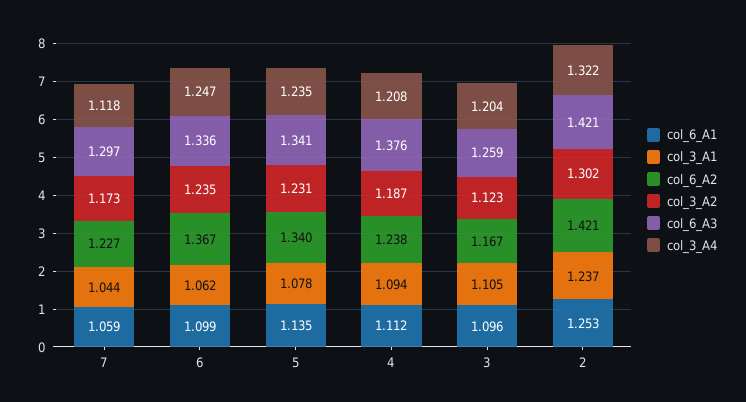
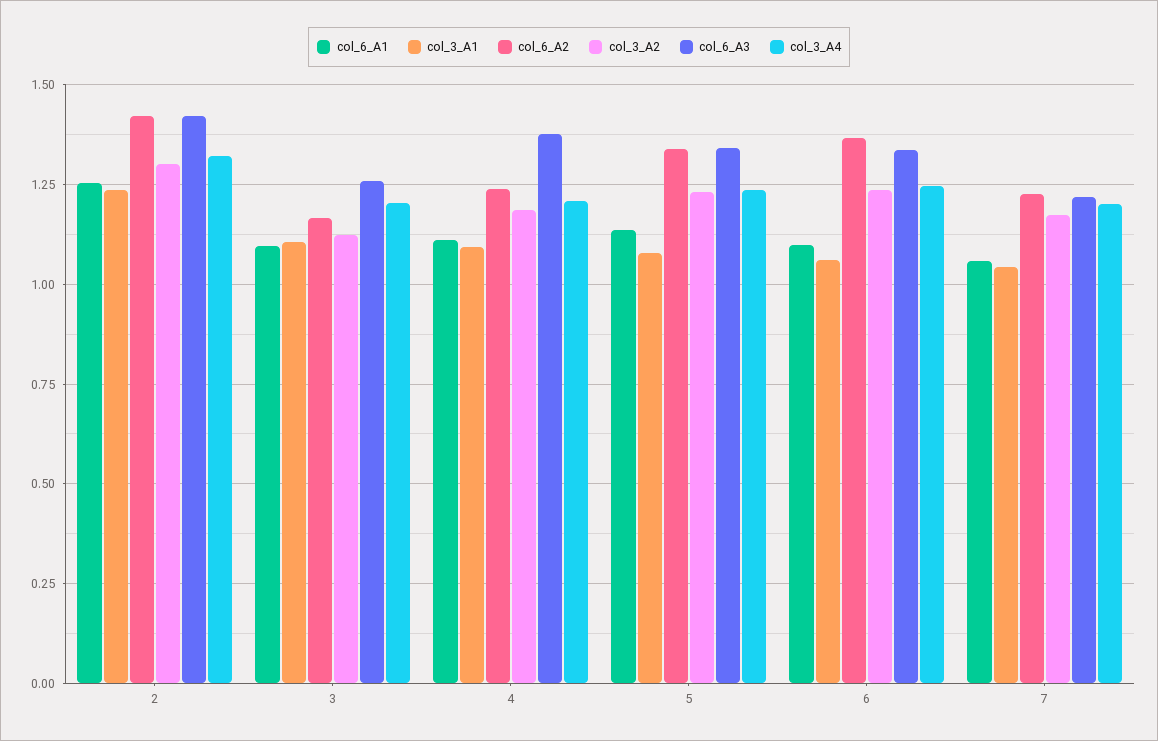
col_6_A3, 7: 1.297 -> 1.225
col_3_A4, 7: 1.118 -> 1.2

